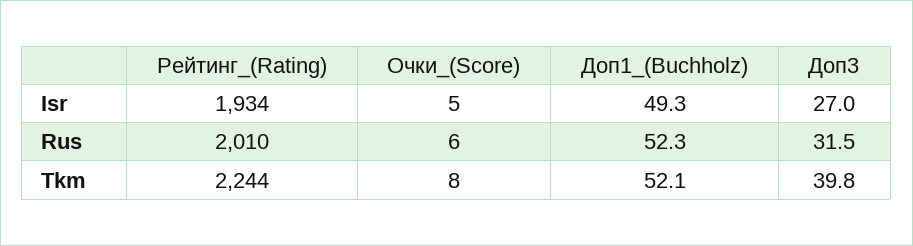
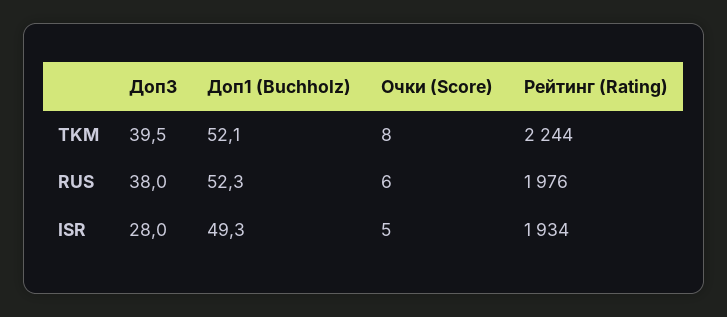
Доп3, Isr: 27 -> 28
Рейтинг_(Rating), Rus: 2010 -> 1976
Доп3, Rus: 31.5 -> 38
Доп3, Tkm: 39.8 -> 39.5

